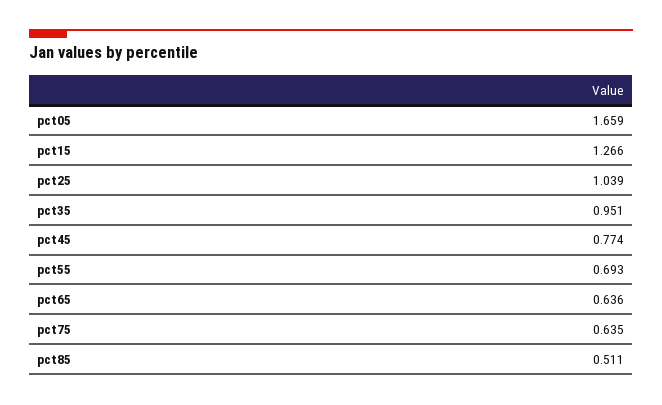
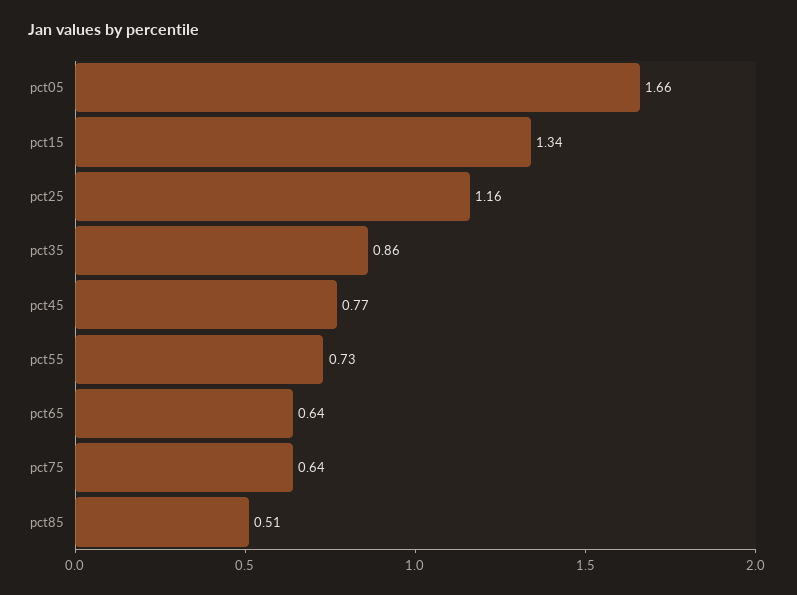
pct15: 1.266 -> 1.34
pct25: 1.039 -> 1.16
pct35: 0.951 -> 0.86
pct55: 0.693 -> 0.73

